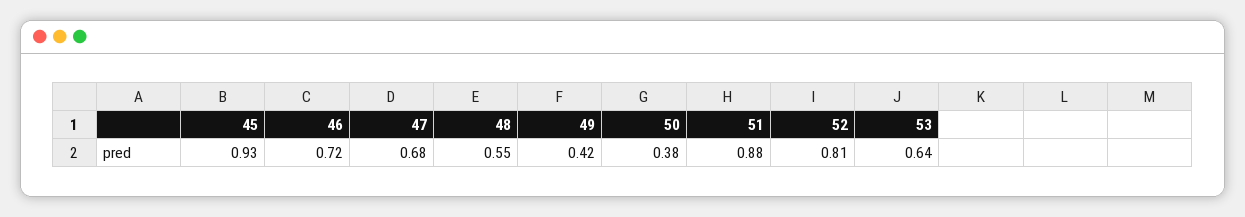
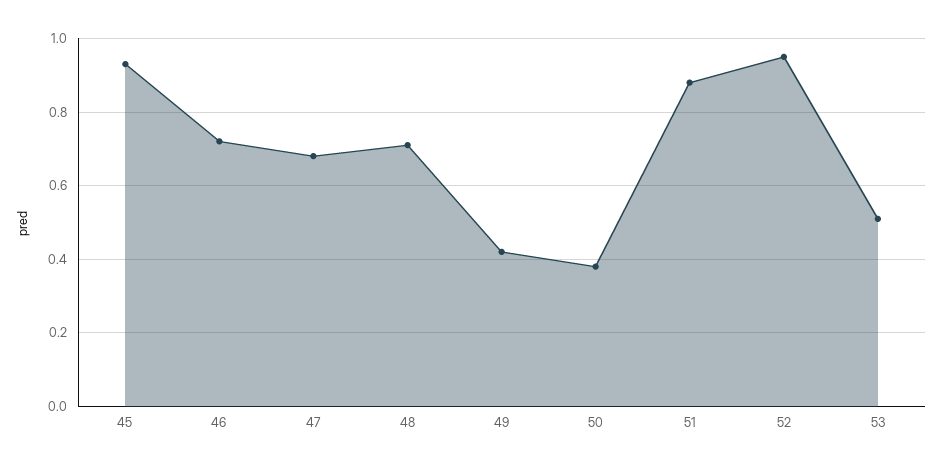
48: 0.55 -> 0.7
52: 0.81 -> 0.95
53: 0.64 -> 0.5

